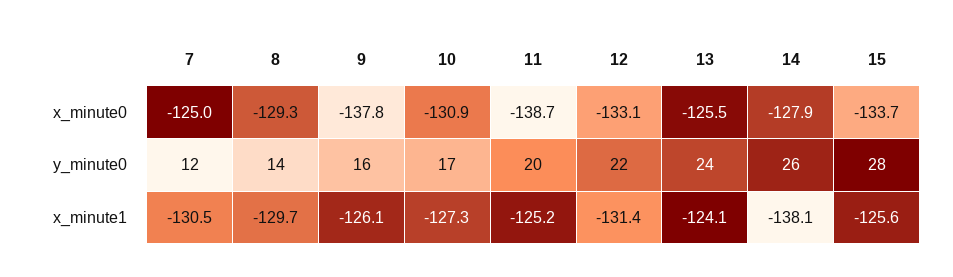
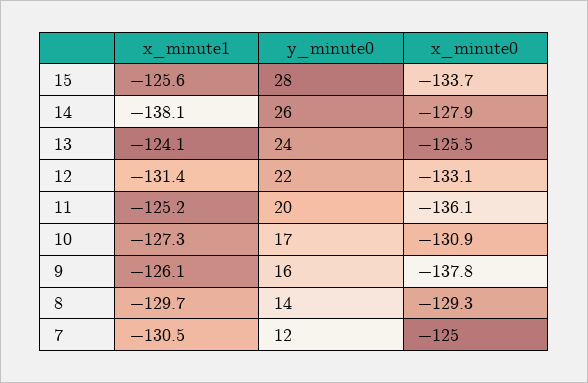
11, x_minute0: -138.7 -> -136.1

